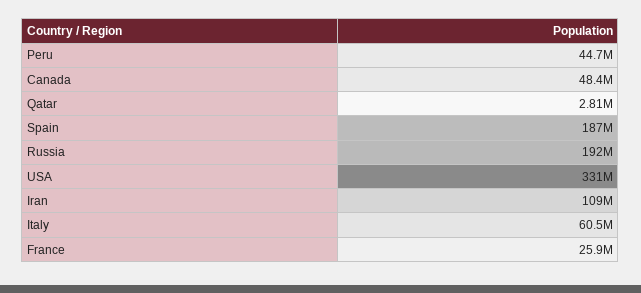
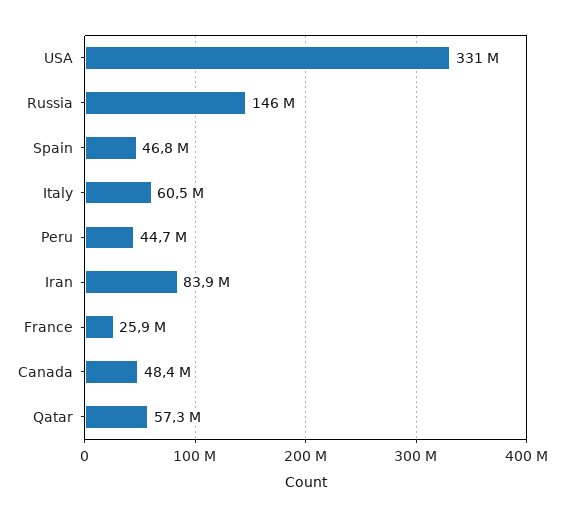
Qatar: 2810000 -> 57300000
Spain: 187000000 -> 46800000
Russia: 192000000 -> 146000000
Iran: 109000000 -> 83900000

